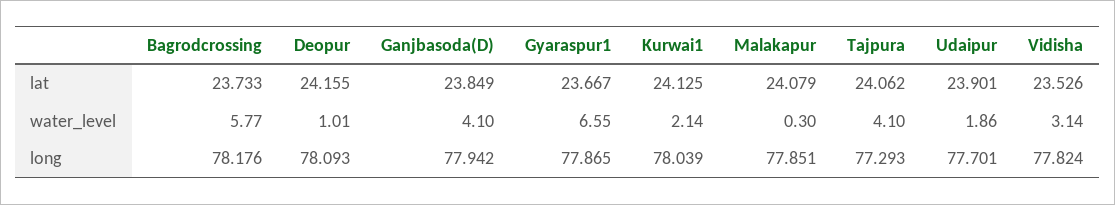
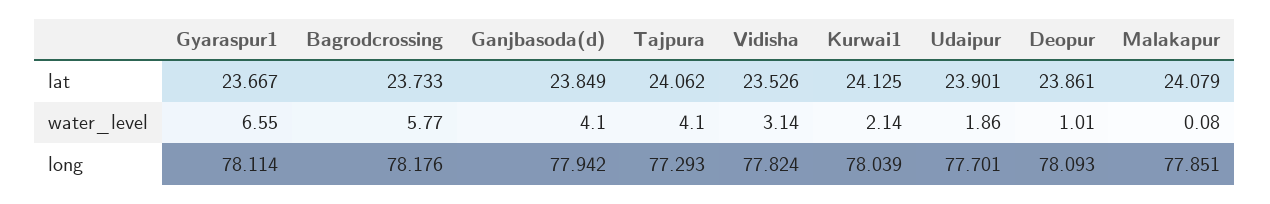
Deopur, lat: 24.155 -> 23.861
Malakapur, water_level: 0.3 -> 0.08
Gyaraspur1, long: 77.865 -> 78.114

